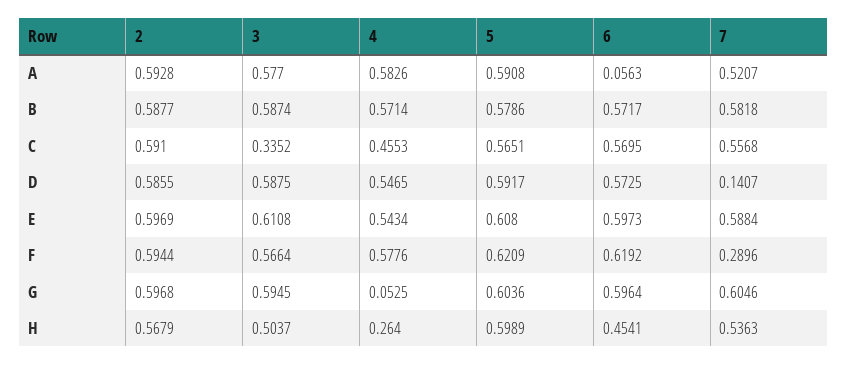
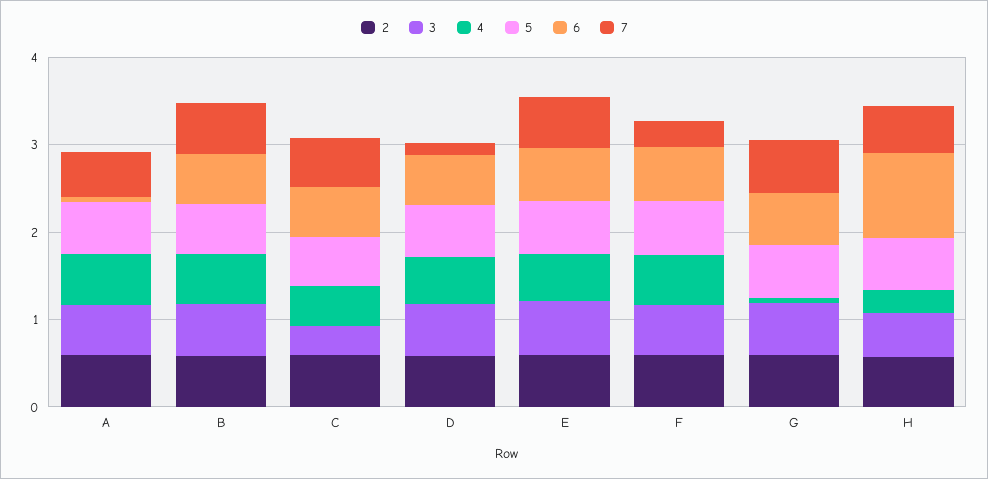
6, H: 0.4541 -> 1

